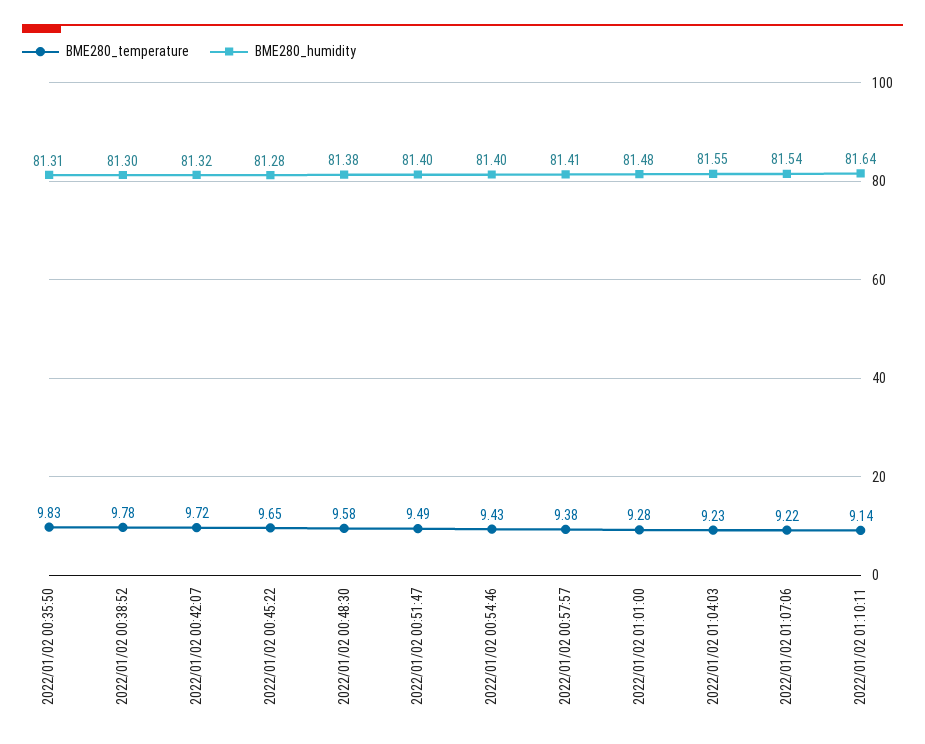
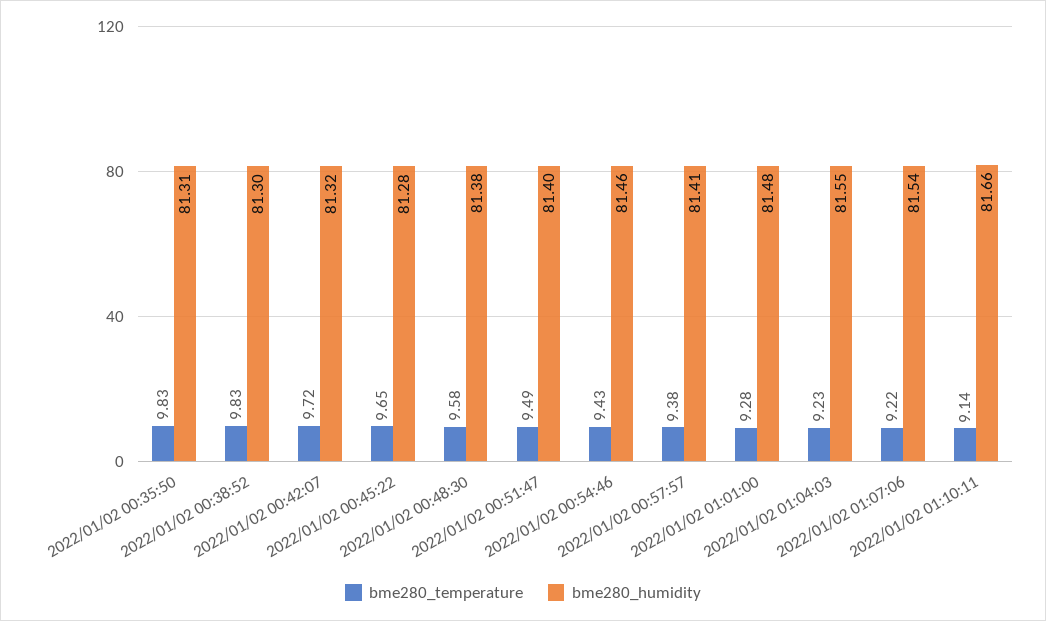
BME280_temperature, 2022/01/02 00:38:52: 9.78 -> 9.83
BME280_humidity, 2022/01/02 00:54:46: 81.4 -> 81.46
BME280_humidity, 2022/01/02 01:10:11: 81.64 -> 81.66

